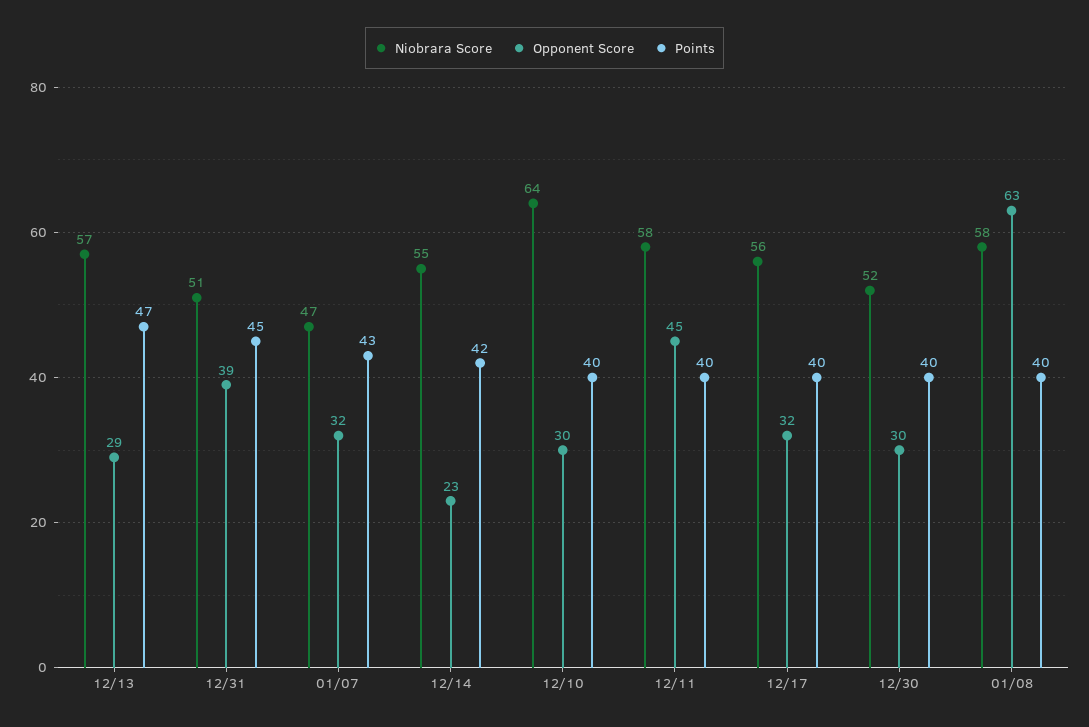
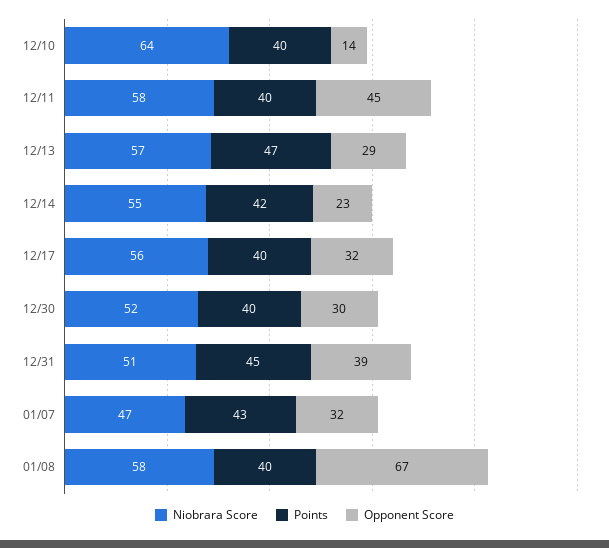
Opponent Score, 12/10: 30 -> 14
Opponent Score, 01/08: 63 -> 67

